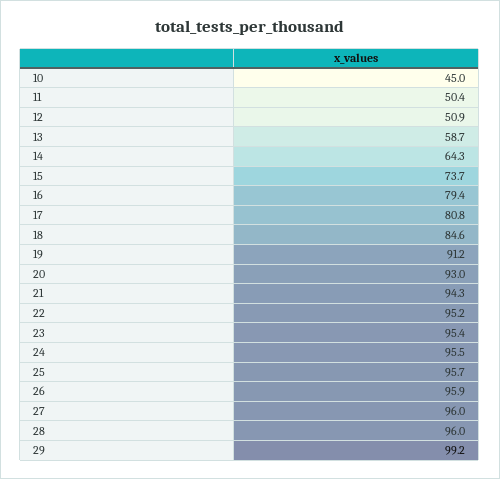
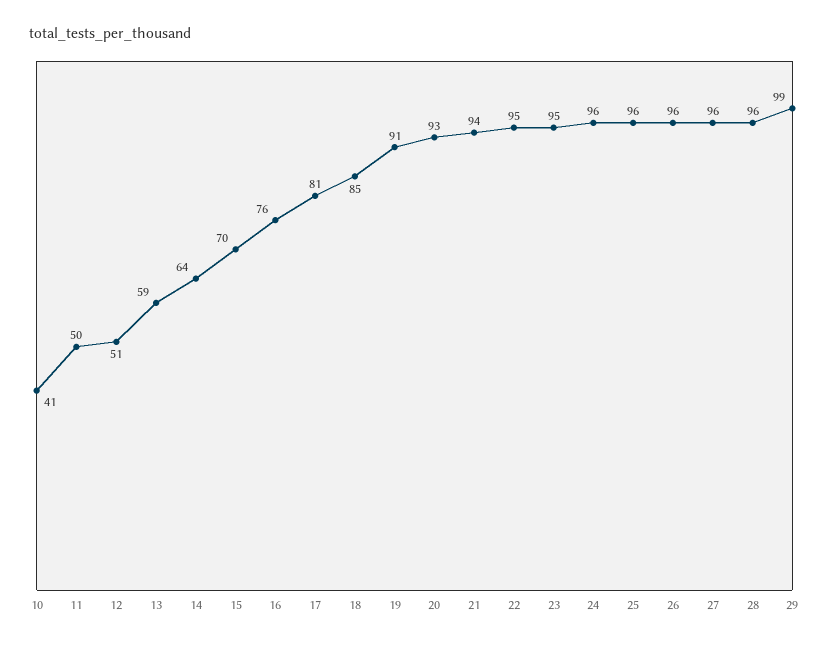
10: 45 -> 41
15: 73.7 -> 70
16: 79.4 -> 76

